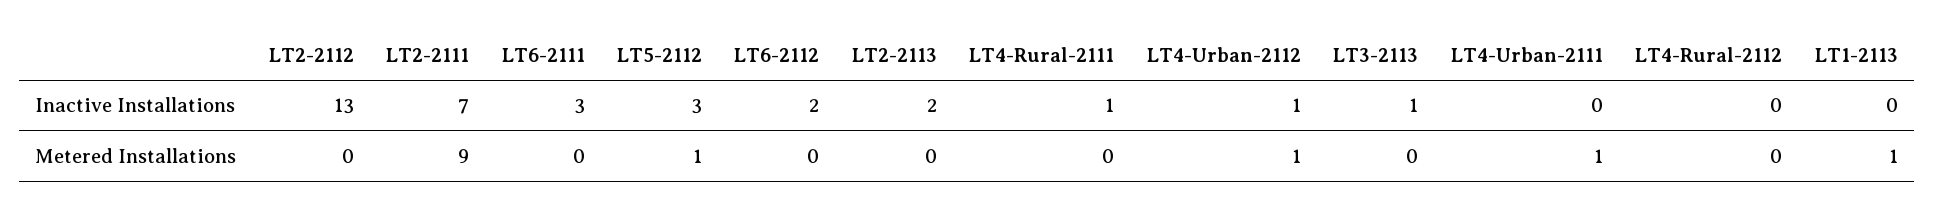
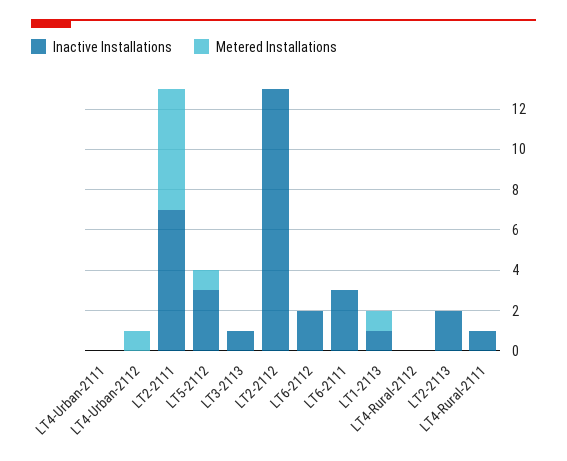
Inactive Installations, LT4-Urban-2112: 1 -> 0
Inactive Installations, LT1-2113: 0 -> 1
Metered Installations, LT2-2111: 9 -> 6
Metered Installations, LT4-Urban-2111: 1 -> 0

